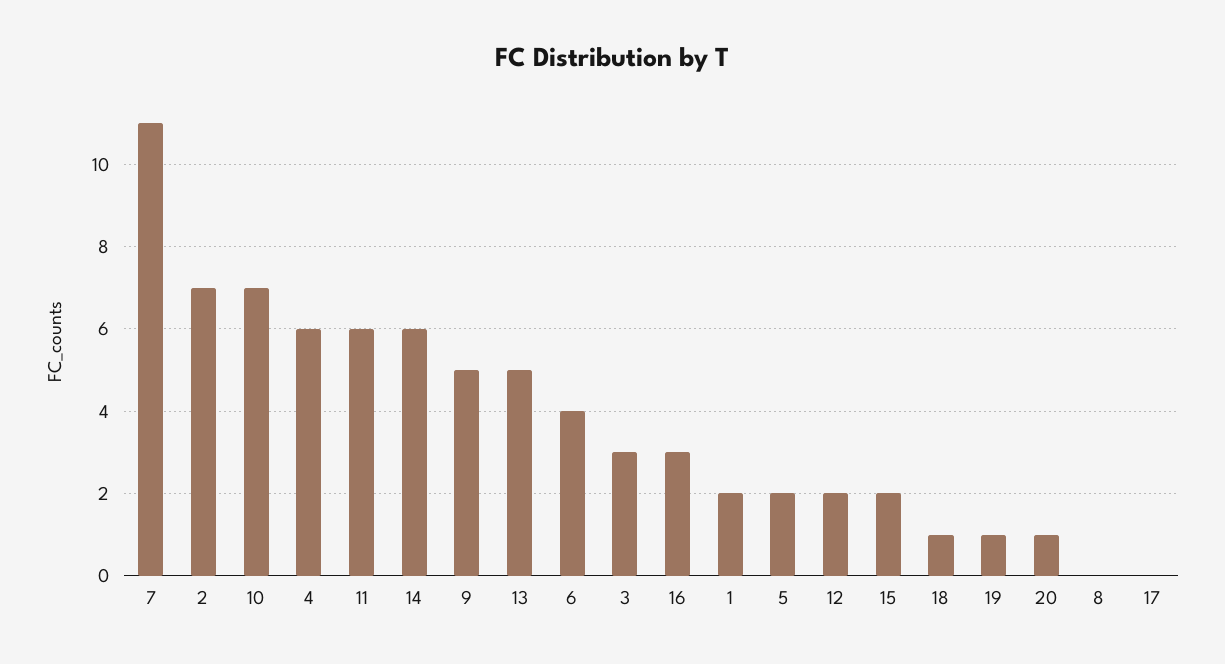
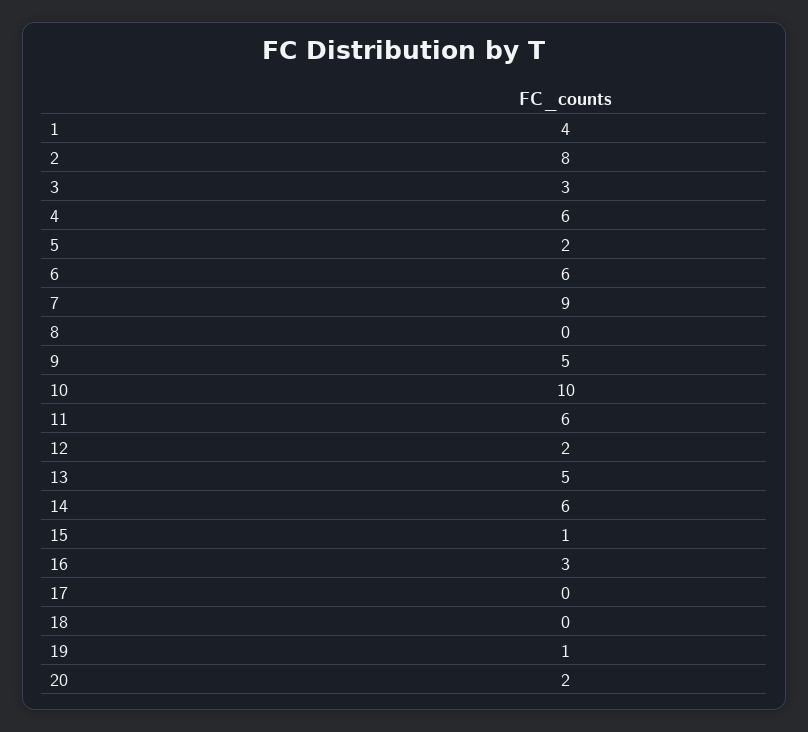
7: 11 -> 9
2: 7 -> 8
10: 7 -> 10
6: 4 -> 6
1: 2 -> 4
15: 2 -> 1
18: 1 -> 0
20: 1 -> 2

